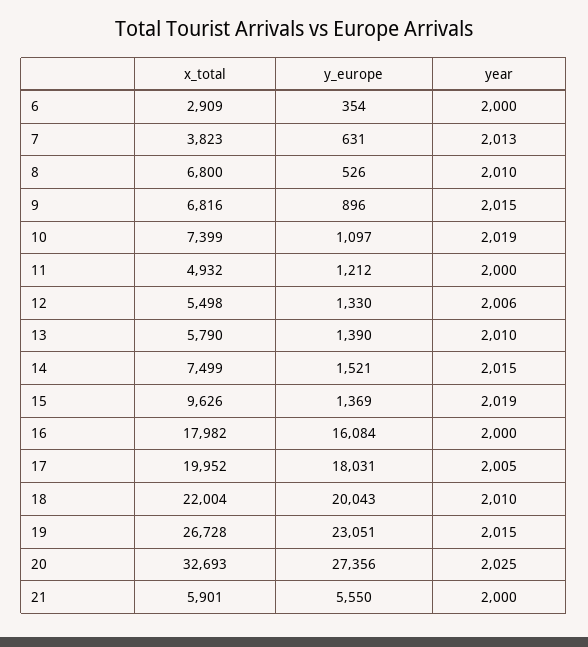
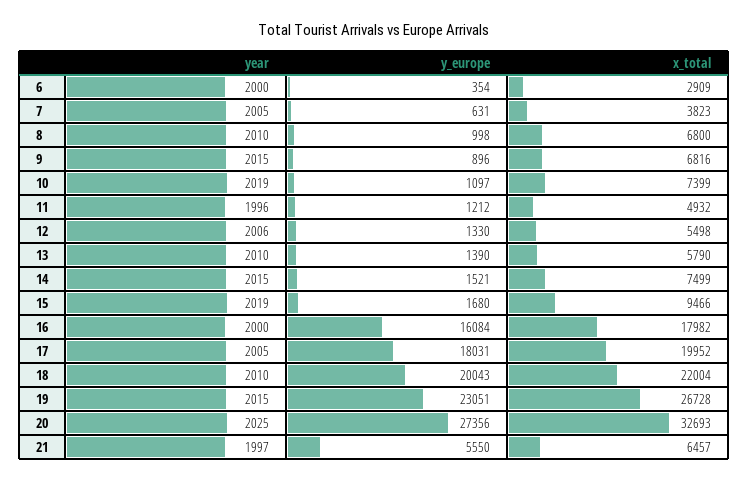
year, 7: 2013 -> 2005
y_europe, 8: 526 -> 998
year, 11: 2000 -> 1996
x_total, 15: 9626 -> 9466
y_europe, 15: 1369 -> 1680
x_total, 21: 5901 -> 6457
year, 21: 2000 -> 1997

